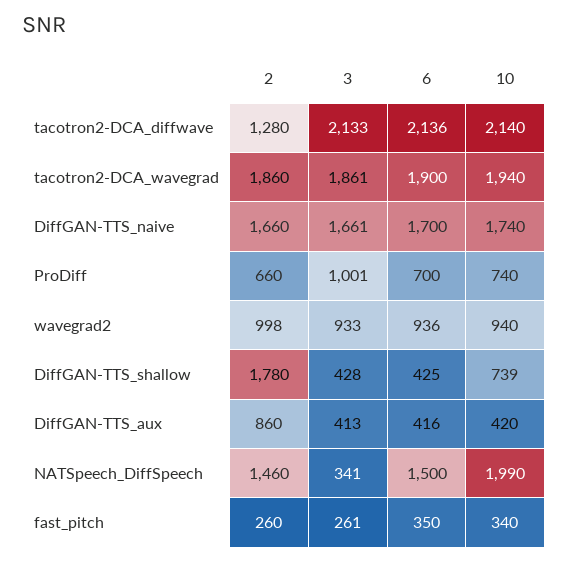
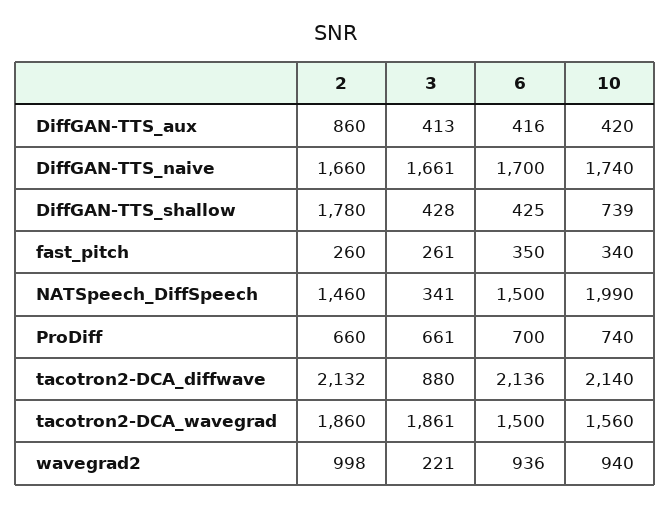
2, tacotron2-DCA_diffwave: 1280 -> 2132
3, tacotron2-DCA_diffwave: 2133 -> 880
6, tacotron2-DCA_wavegrad: 1900 -> 1500
10, tacotron2-DCA_wavegrad: 1940 -> 1560
3, ProDiff: 1001 -> 661
3, wavegrad2: 933 -> 221

